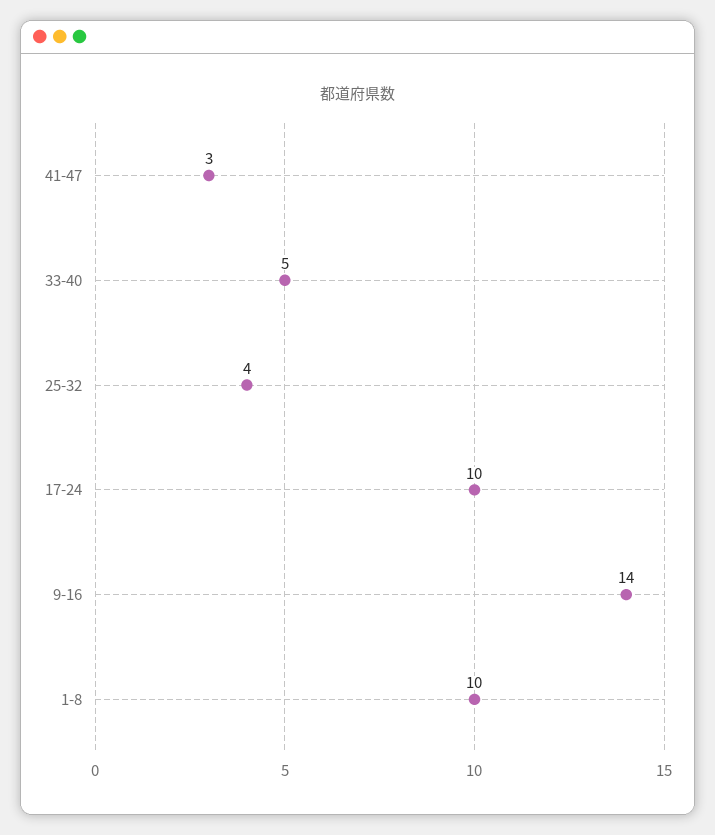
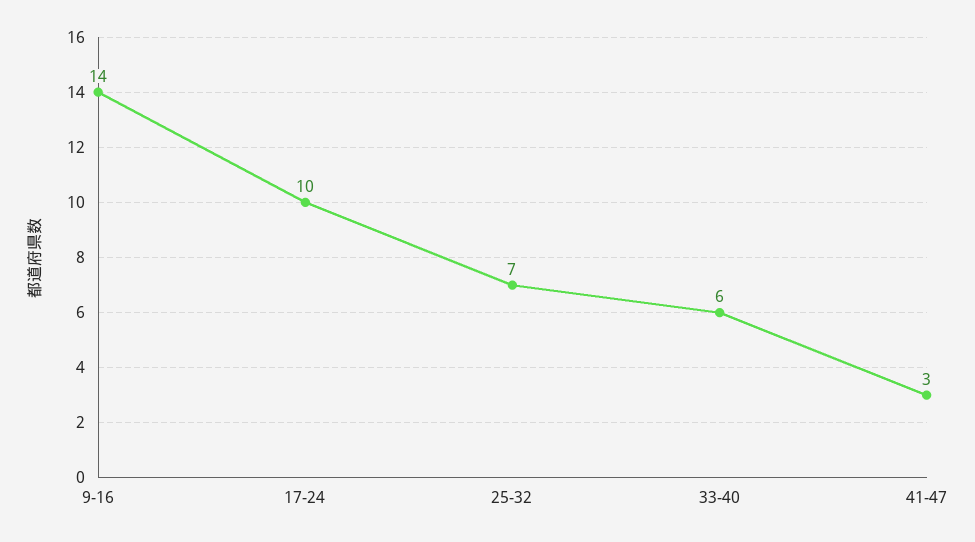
33-40: 5 -> 6
25-32: 4 -> 7
1-8: 10 -> none

